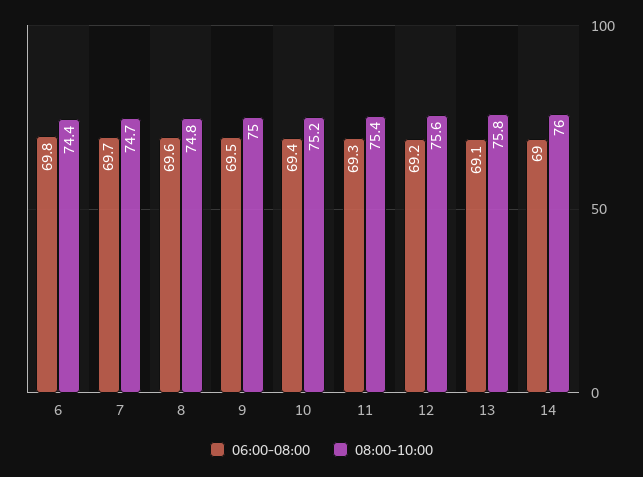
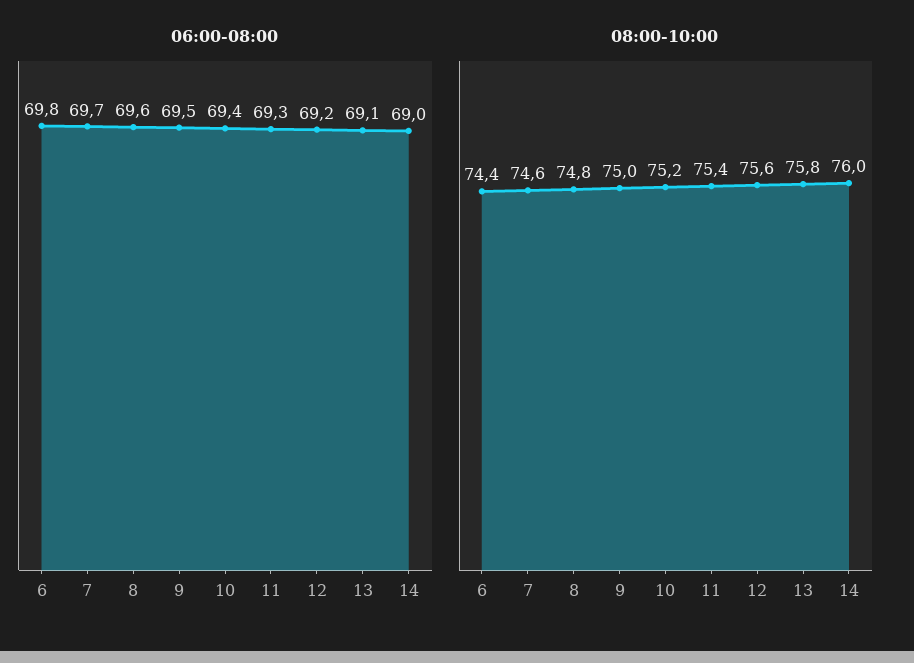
08:00-10:00, 7: 74.7 -> 74.6

